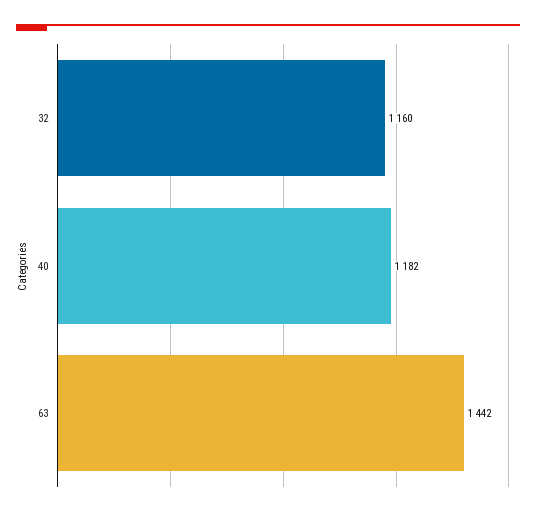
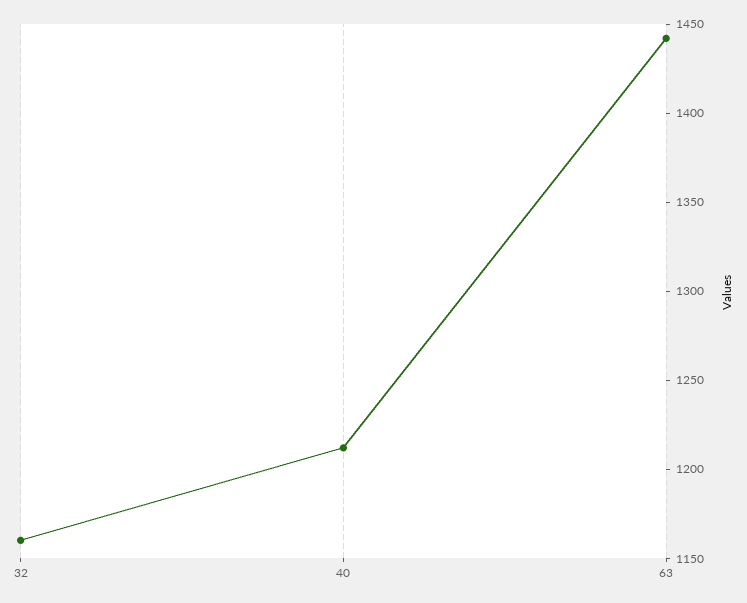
40: 1182 -> 1210

